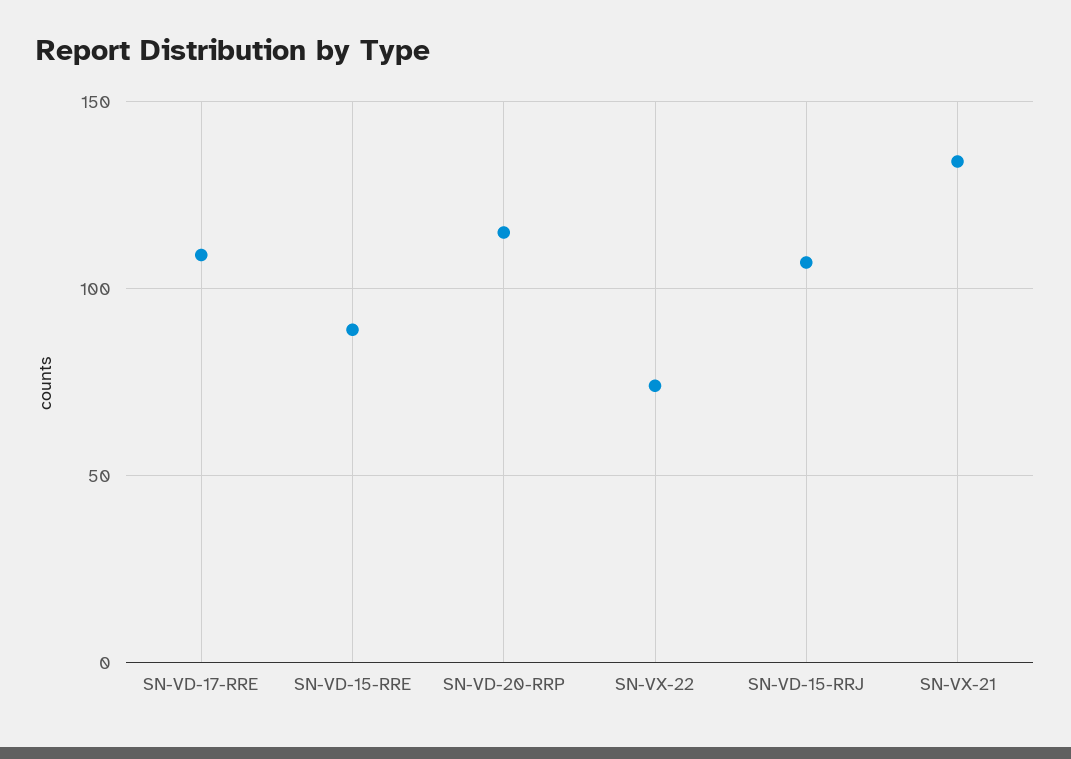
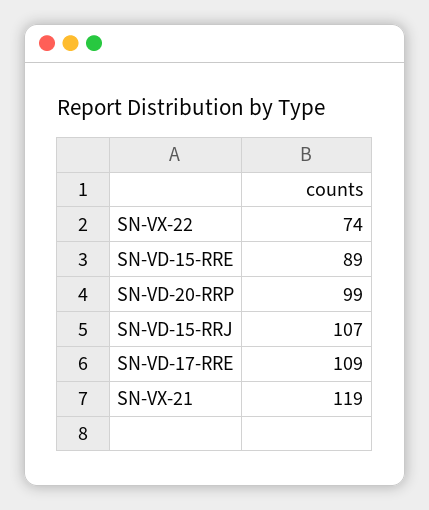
SN-VD-20-RRP: 115 -> 99
SN-VX-21: 135 -> 119

